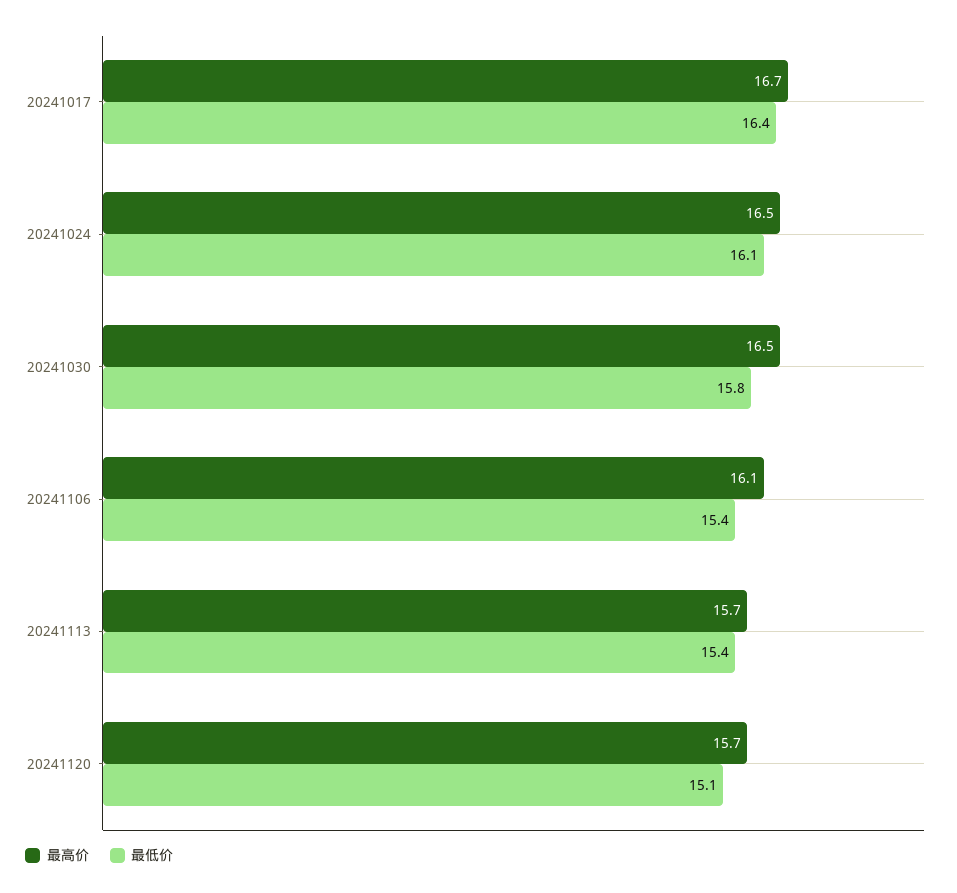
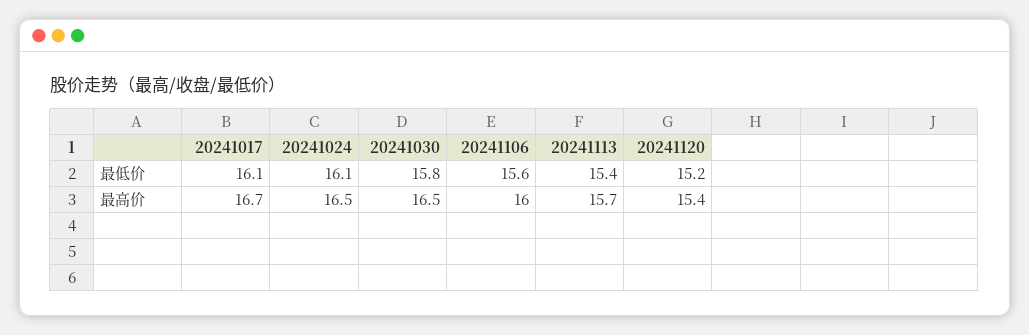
最低价, 20241017: 16.4 -> 16.1
最高价, 20241106: 16.1 -> 16
最低价, 20241106: 15.4 -> 15.6
最高价, 20241120: 15.7 -> 15.4
最低价, 20241120: 15.1 -> 15.2

